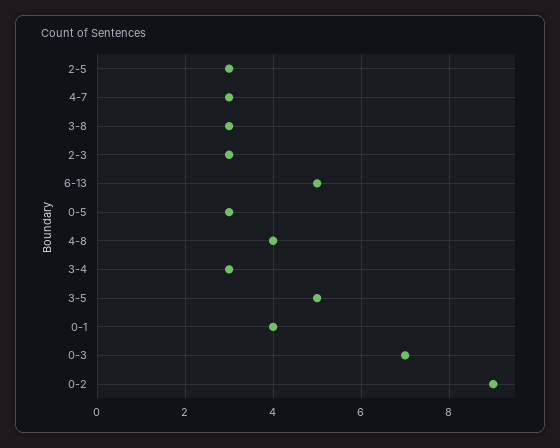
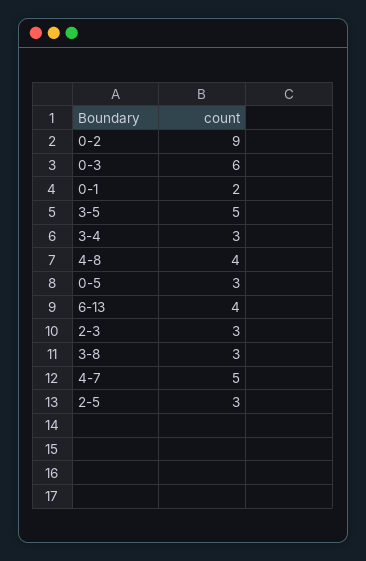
4-7: 3 -> 5
6-13: 5 -> 4
0-1: 4 -> 2
0-3: 7 -> 6

